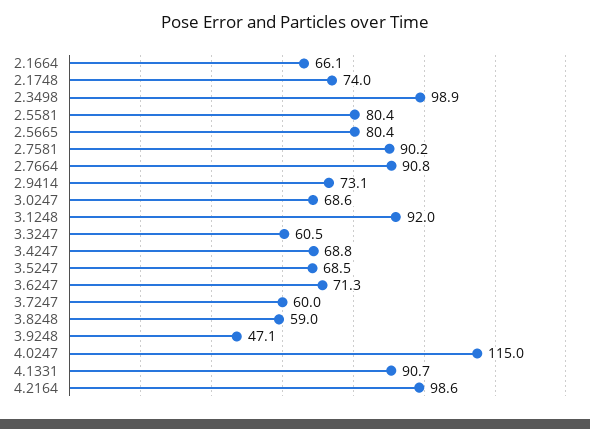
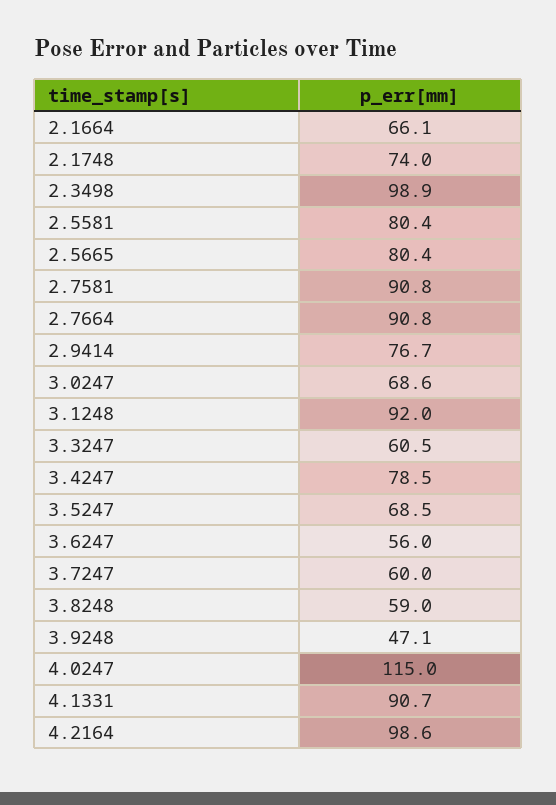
2.7581: 90.2 -> 90.8
2.9414: 73.1 -> 76.7
3.4247: 68.8 -> 78.5
3.6247: 71.3 -> 56

